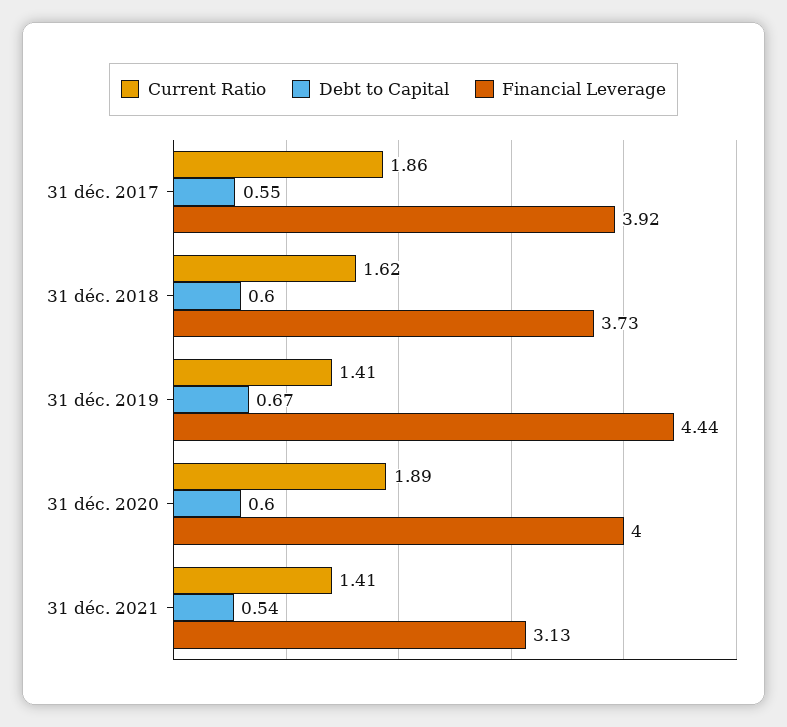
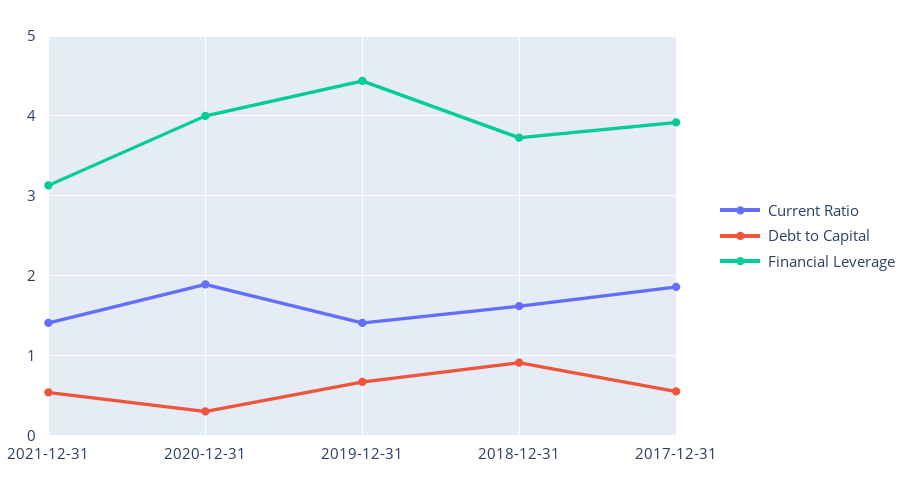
Debt to Capital, 31 déc. 2018: 0.6 -> 0.9
Debt to Capital, 31 déc. 2020: 0.6 -> 0.3

